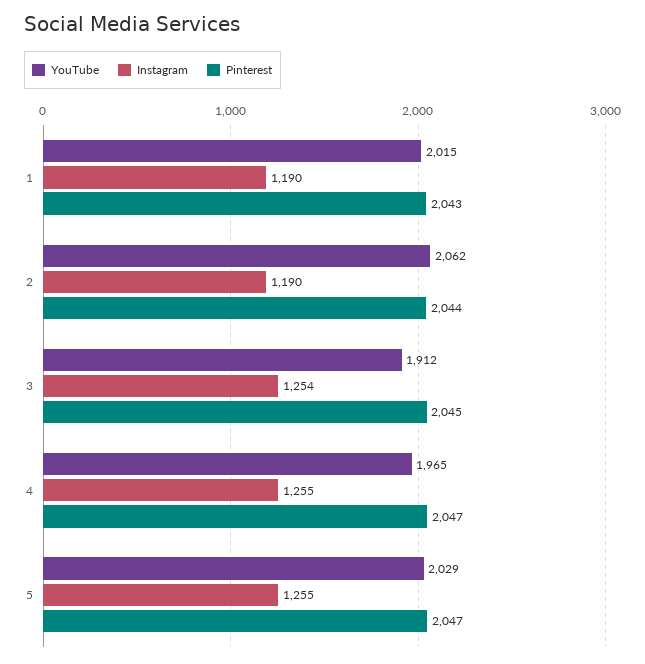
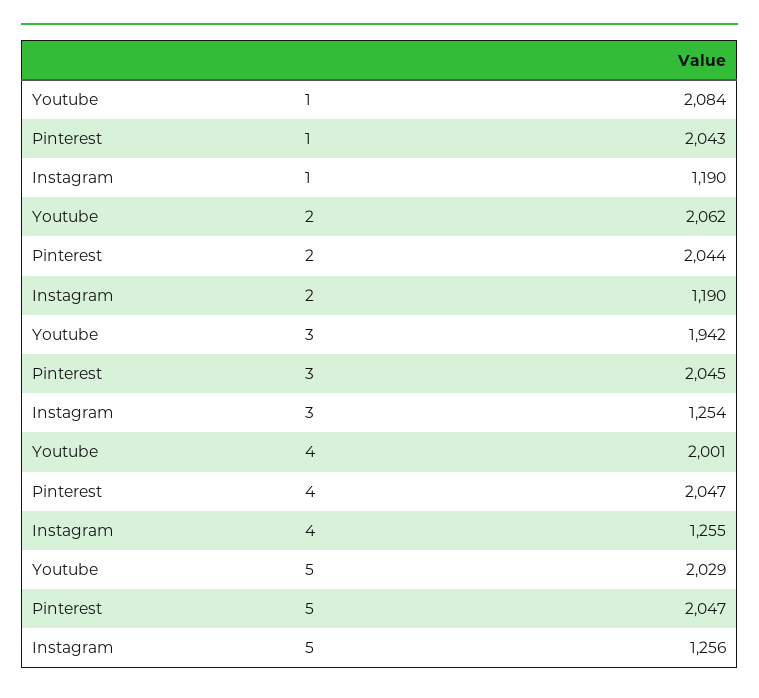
YouTube, 1: 2015 -> 2084
YouTube, 3: 1912 -> 1942
YouTube, 4: 1965 -> 2001
Instagram, 5: 1255 -> 1256

